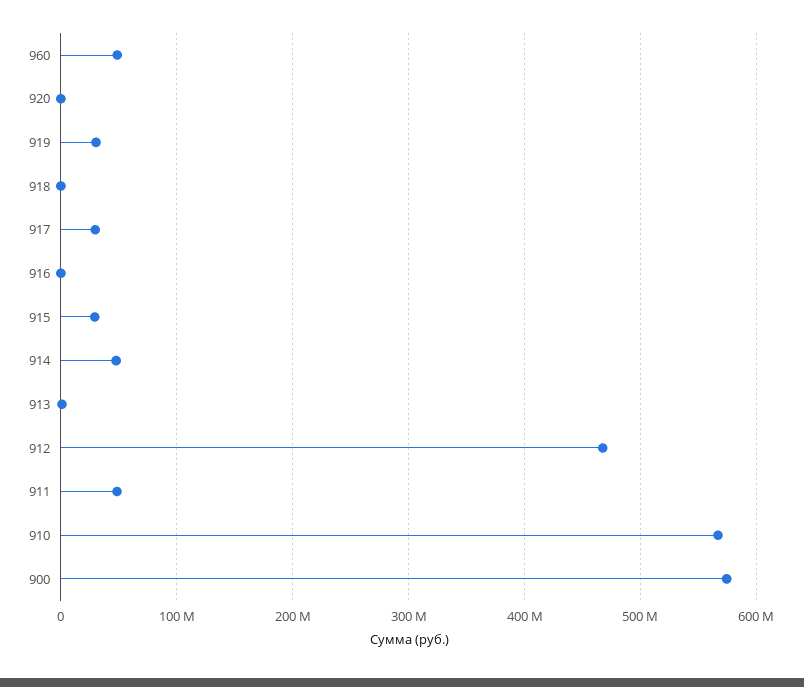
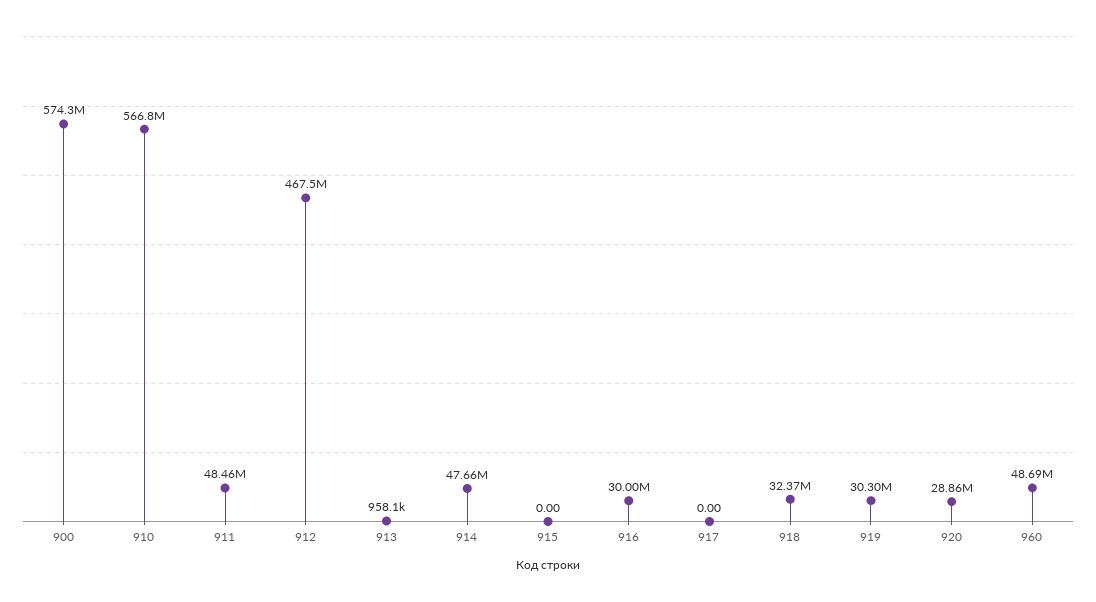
920: 0 -> 28860000
918: 0 -> 32370000
917: 30000000 -> 0
916: 0 -> 30000000
915: 30000000 -> 0

